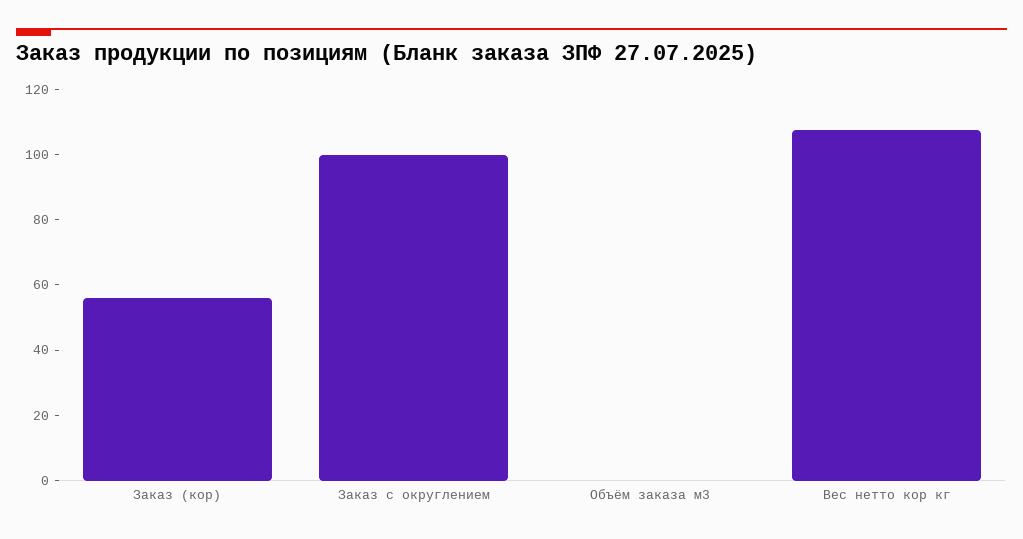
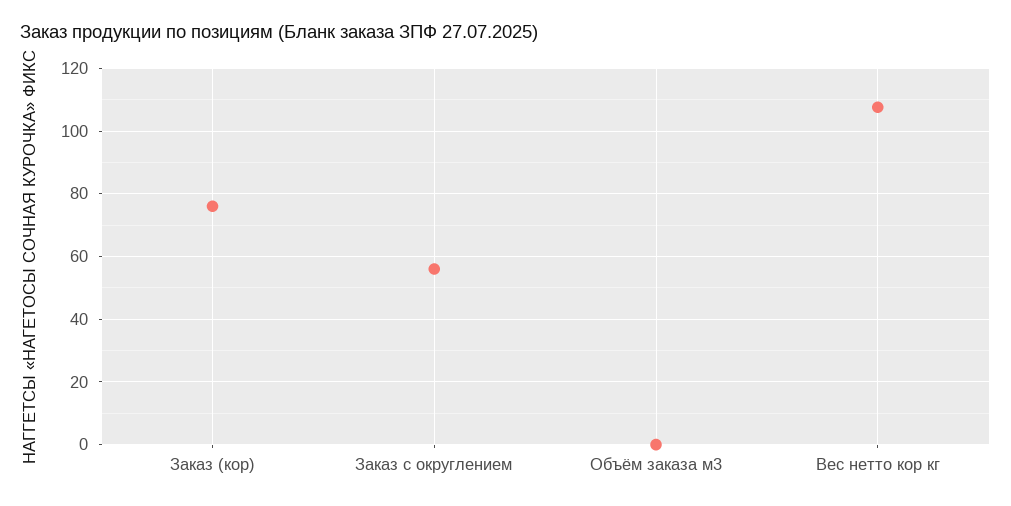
Заказ (кор): 55 -> 76
Заказ с округлением: 100 -> 56

